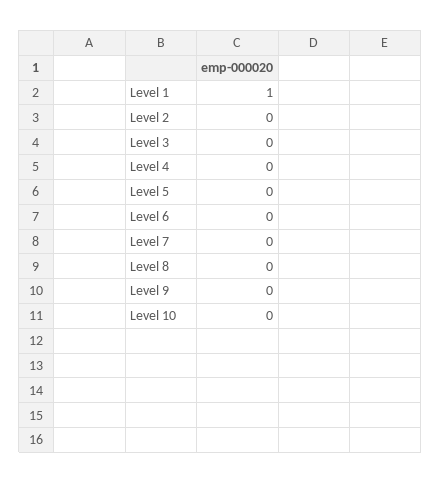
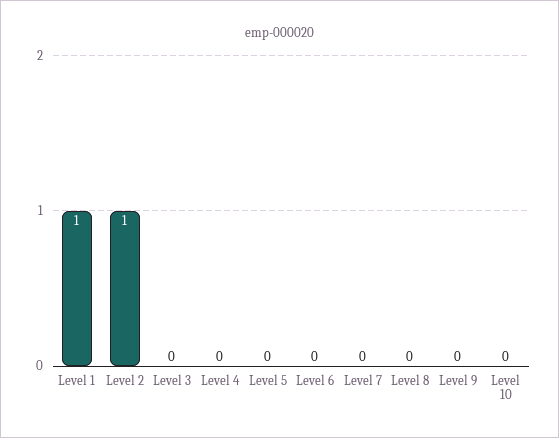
Level 2: 0 -> 1

